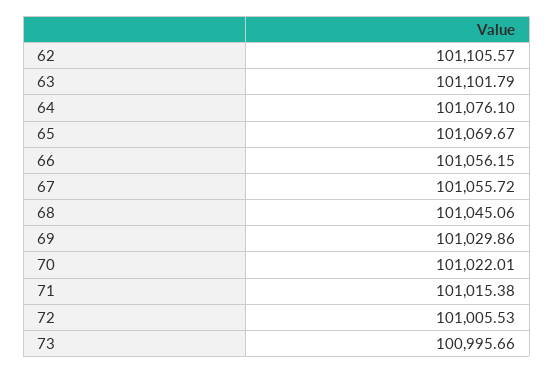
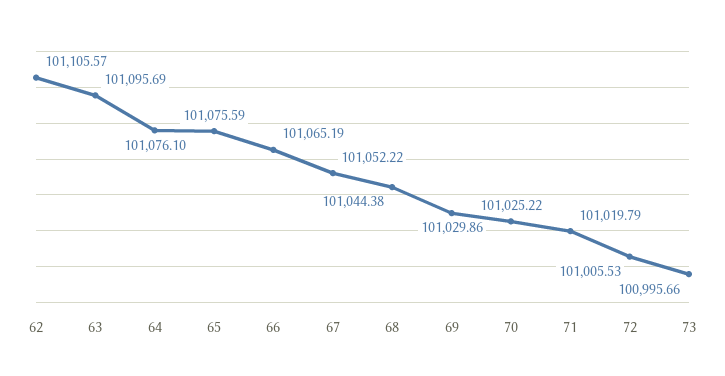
63: 101101.79 -> 101095.69
65: 101069.67 -> 101075.59
66: 101056.15 -> 101065.19
67: 101055.72 -> 101052.22
68: 101045.06 -> 101044.38
70: 101022.01 -> 101025.22
71: 101015.38 -> 101019.79

